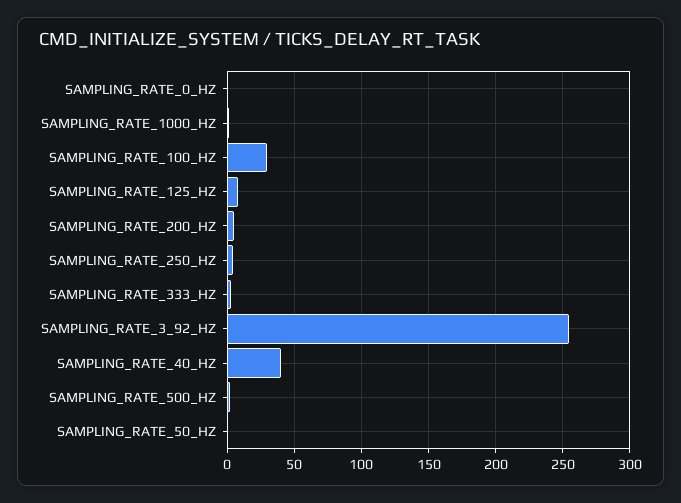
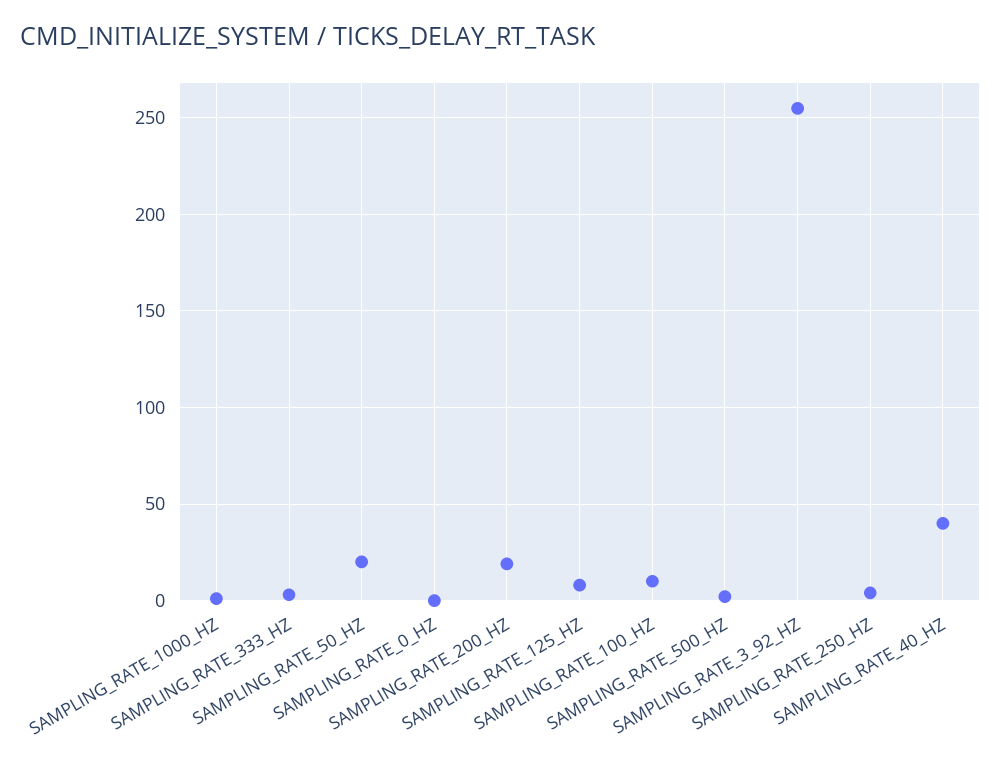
SAMPLING_RATE_100_HZ: 30 -> 10
SAMPLING_RATE_200_HZ: 5 -> 20
SAMPLING_RATE_50_HZ: 0 -> 20

